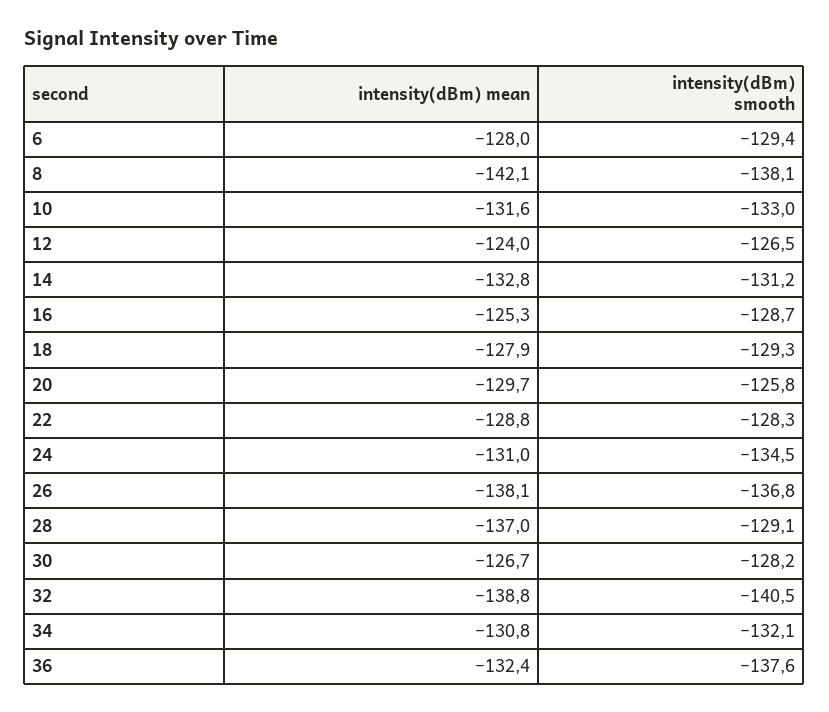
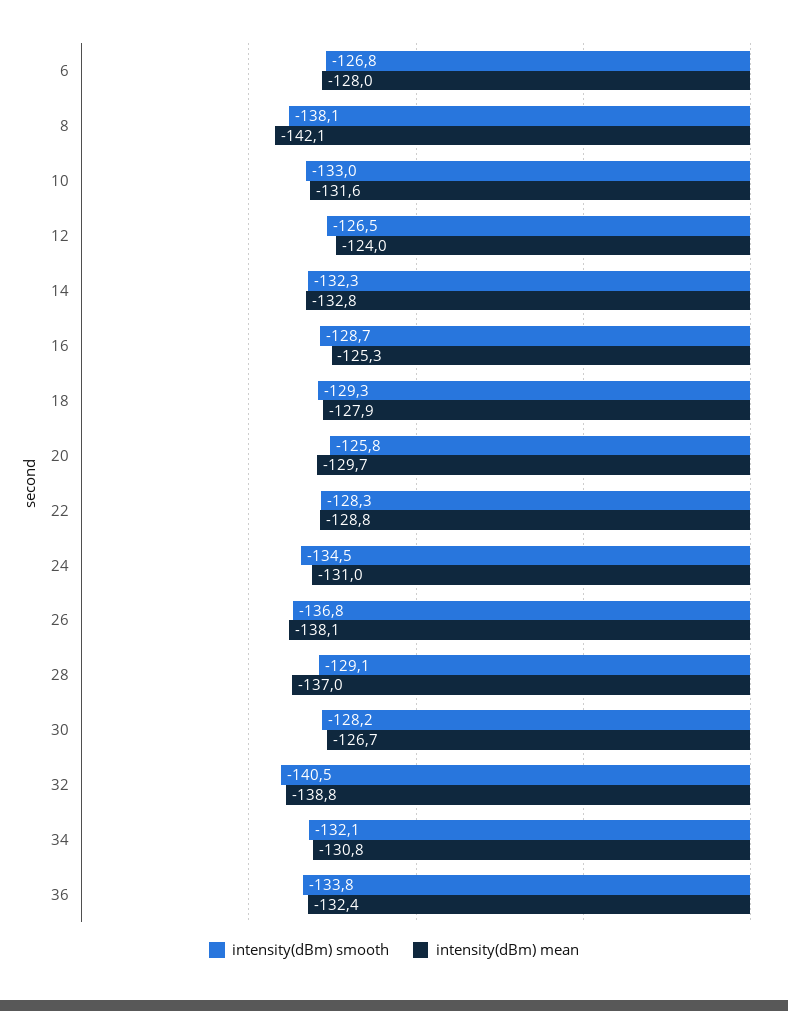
intensity(dBm) smooth, 6: -129.4 -> -126.8
intensity(dBm) smooth, 14: -131.2 -> -132.3
intensity(dBm) smooth, 36: -137.6 -> -133.8

